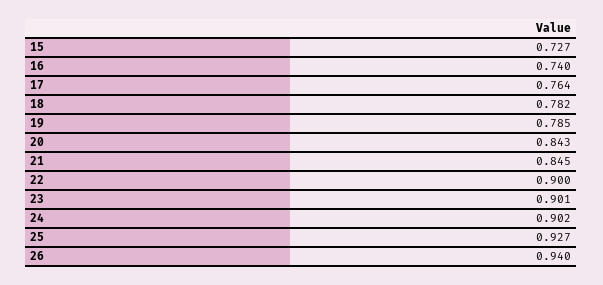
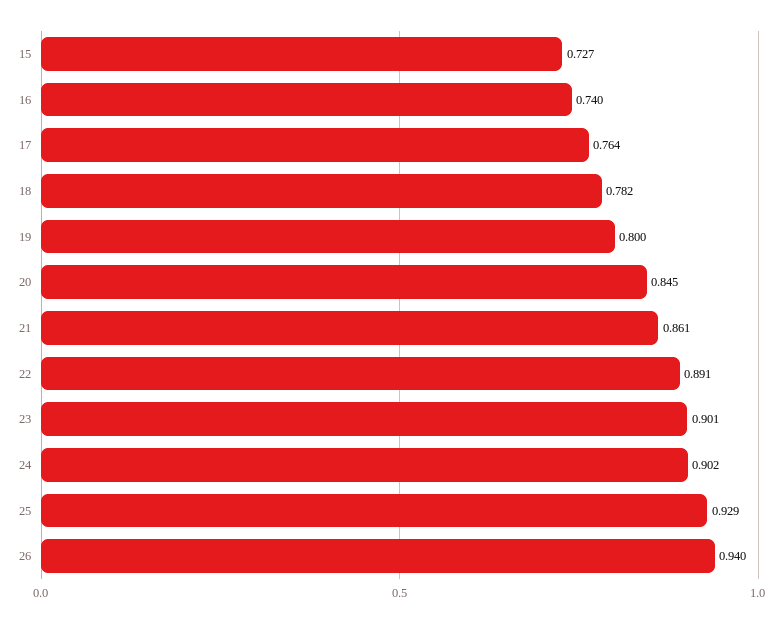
19: 0.785 -> 0.8
20: 0.843 -> 0.845
21: 0.845 -> 0.861
22: 0.9 -> 0.891
25: 0.927 -> 0.929

